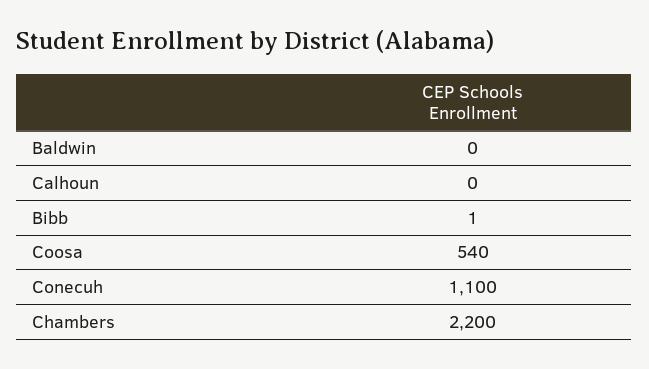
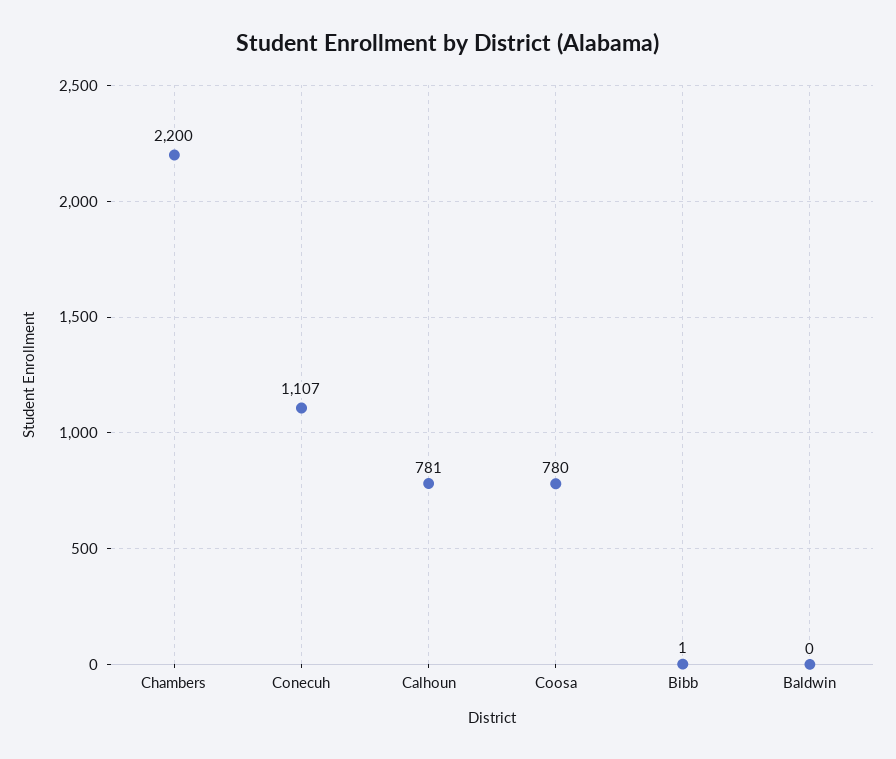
Calhoun: 0 -> 781
Coosa: 540 -> 780
Conecuh: 1100 -> 1107

